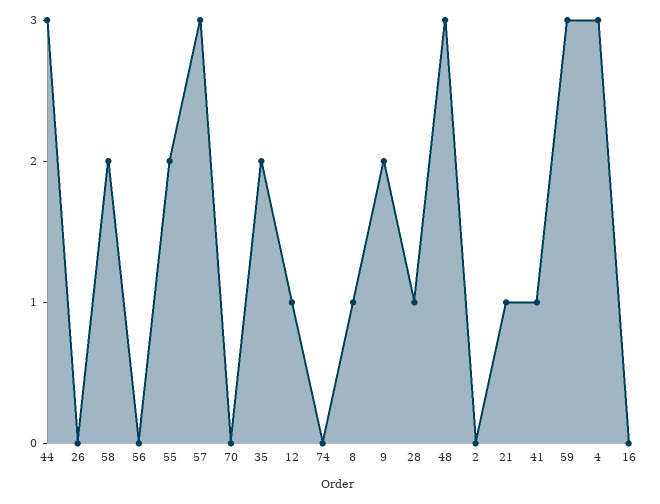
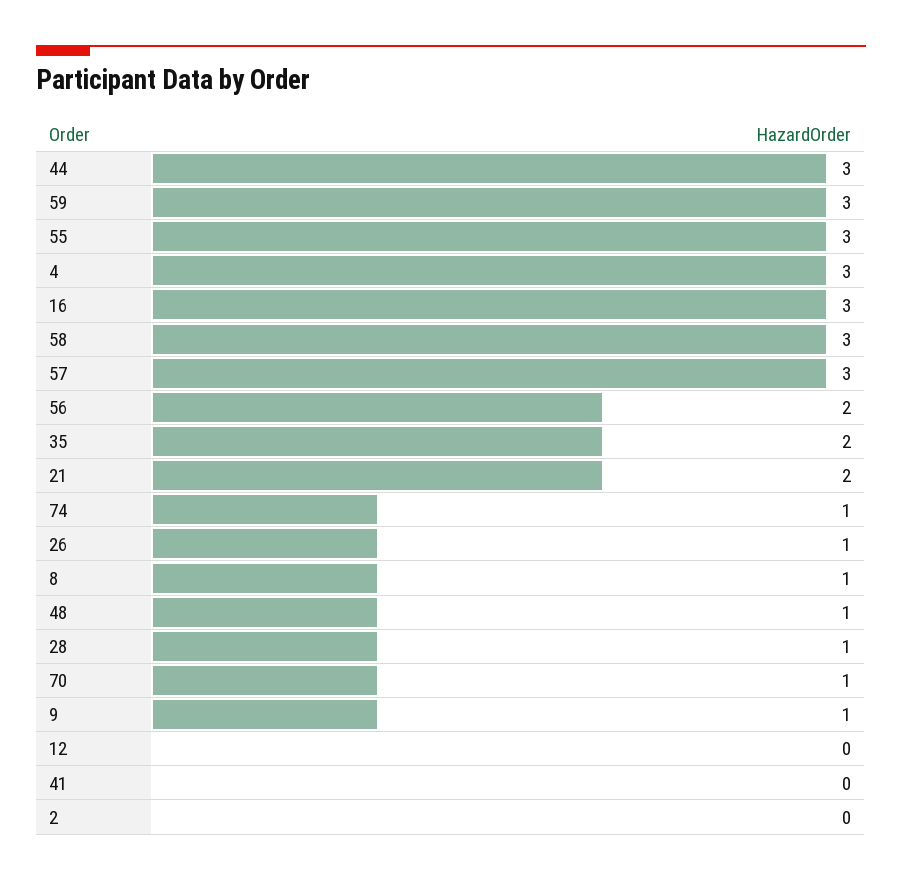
26: 0 -> 1
58: 2 -> 3
56: 0 -> 2
55: 2 -> 3
70: 0 -> 1
12: 1 -> 0
74: 0 -> 1
9: 2 -> 1
48: 3 -> 1
21: 1 -> 2
41: 1 -> 0
16: 0 -> 3

